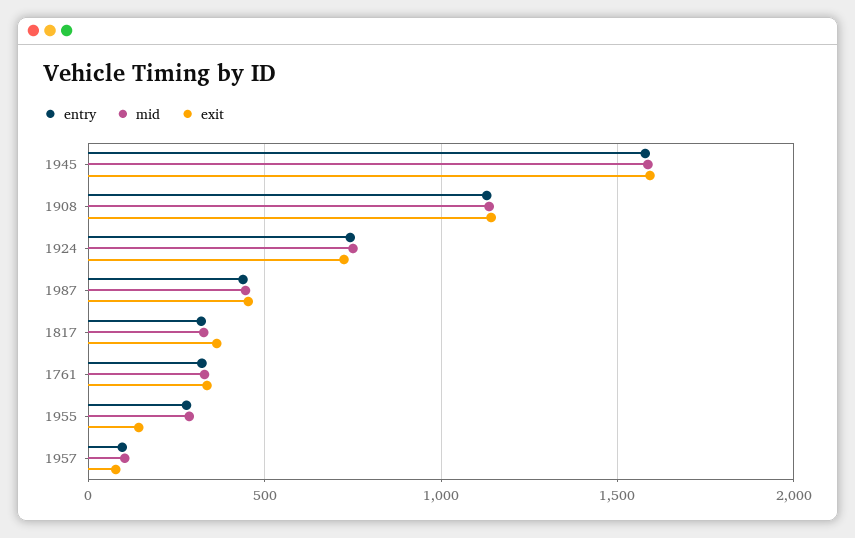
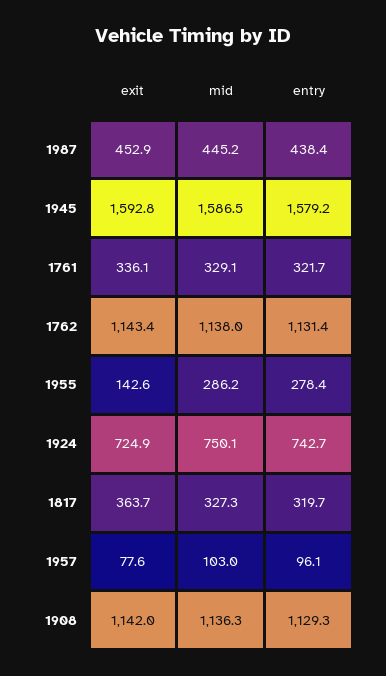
exit, 1762: none -> 1143.4
mid, 1762: none -> 1138
entry, 1762: none -> 1131.4

